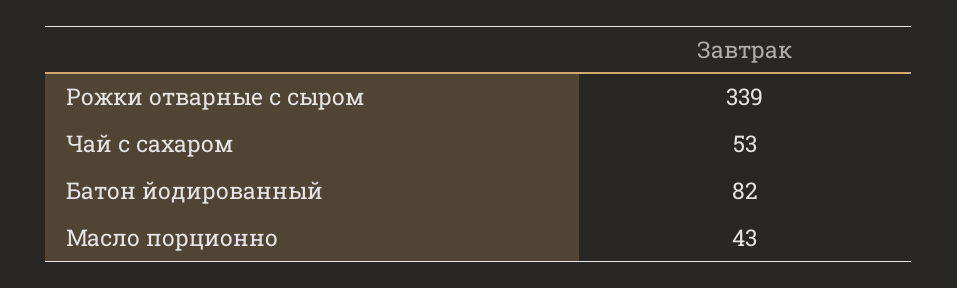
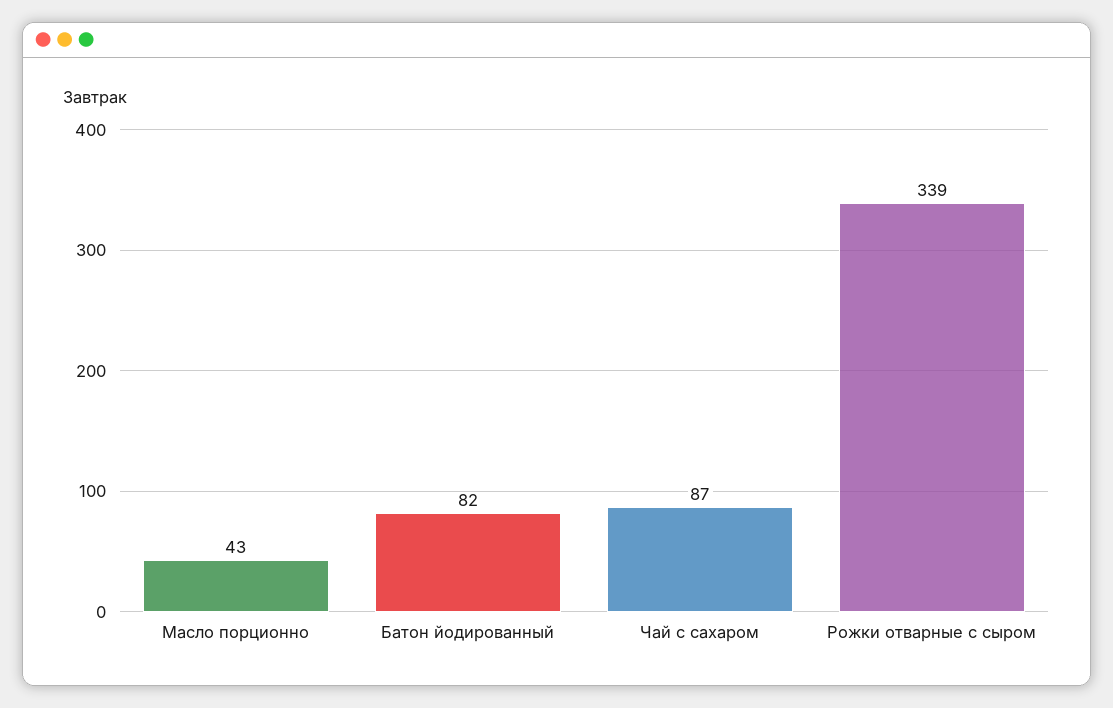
Чай с сахаром: 53 -> 87

